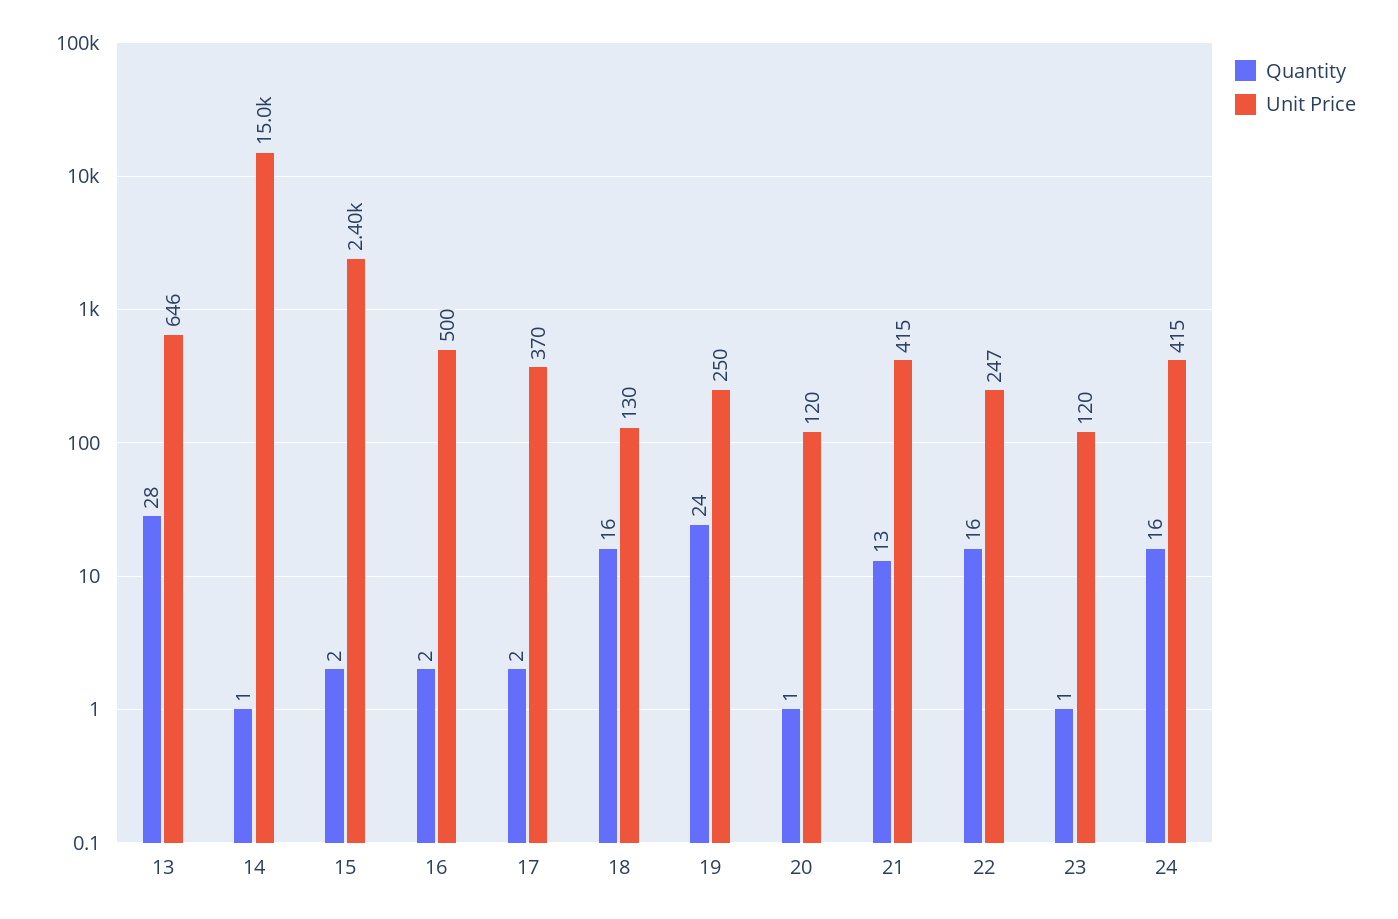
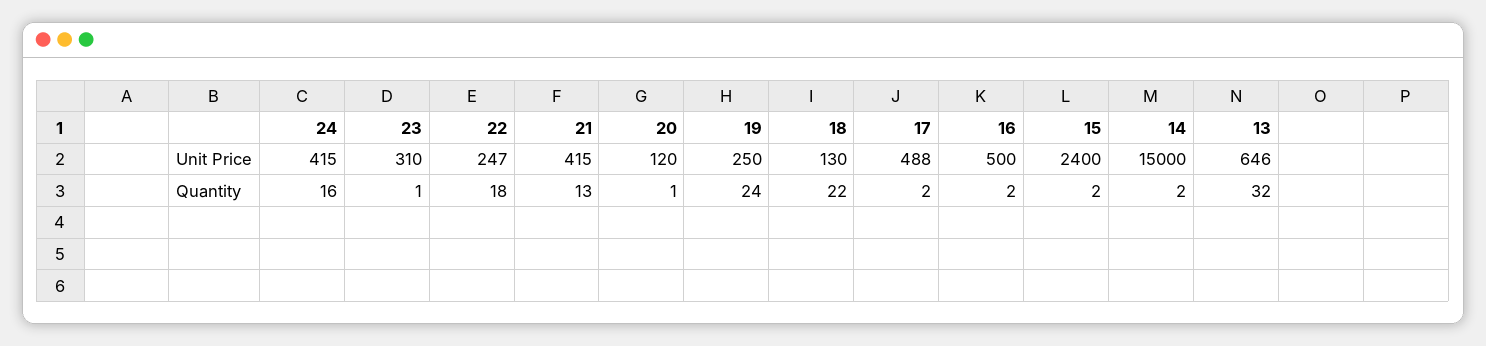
Quantity, 13: 28 -> 32
Quantity, 14: 1 -> 2
Unit Price, 17: 370 -> 488
Quantity, 18: 16 -> 22
Quantity, 22: 16 -> 18
Unit Price, 23: 120 -> 310

